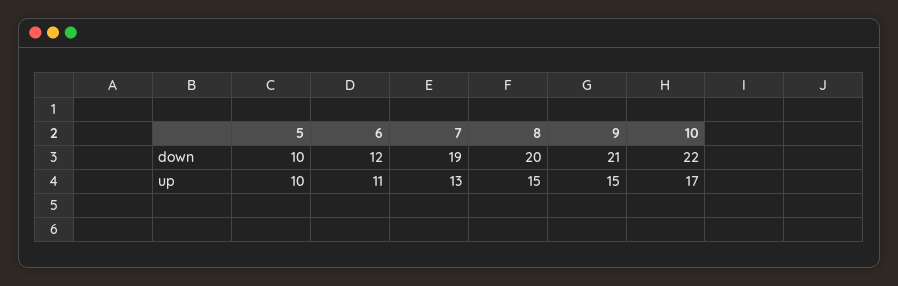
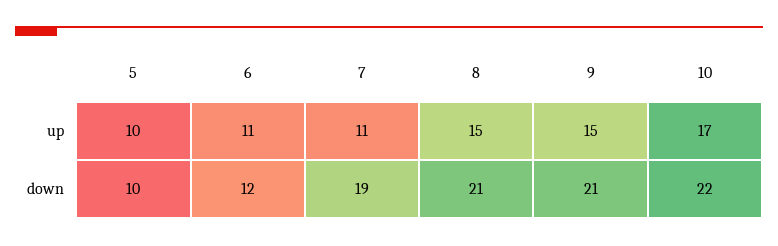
8, down: 20 -> 21
7, up: 13 -> 11

